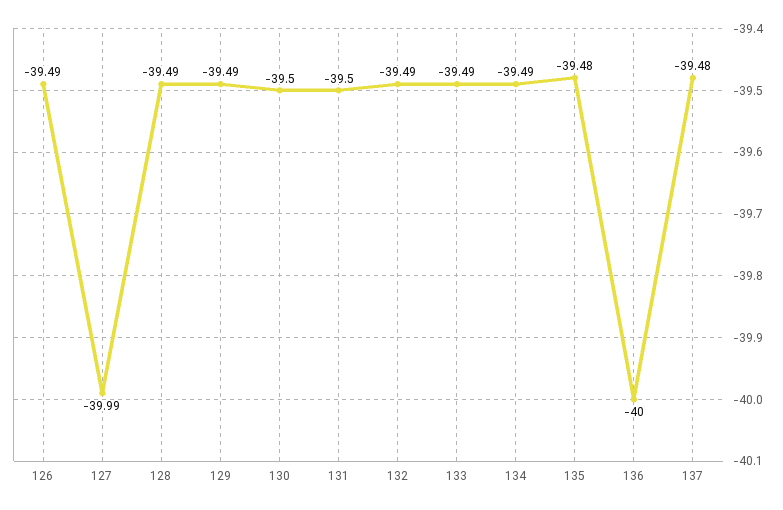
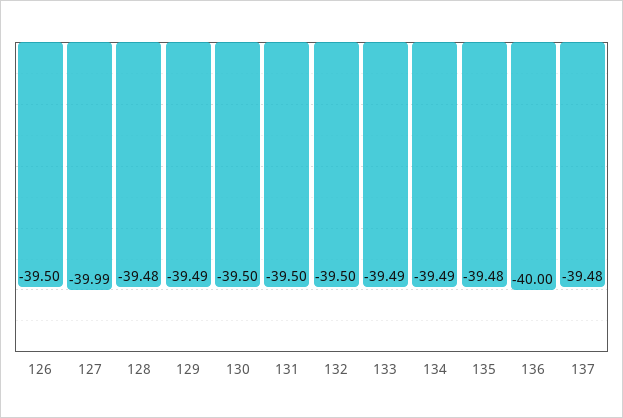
126: -39.49 -> -39.5
128: -39.49 -> -39.48
132: -39.49 -> -39.5

